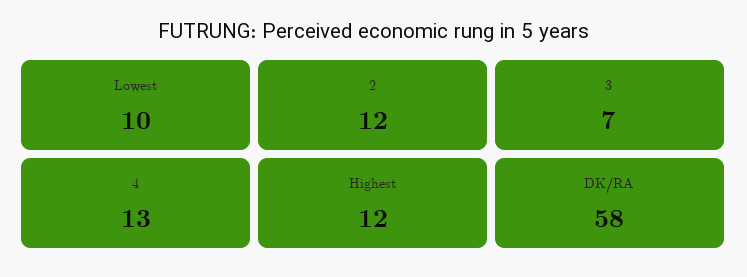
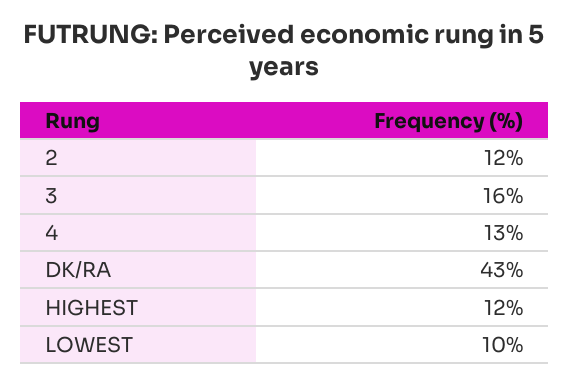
3: 7 -> 16
DK/RA: 58 -> 43

